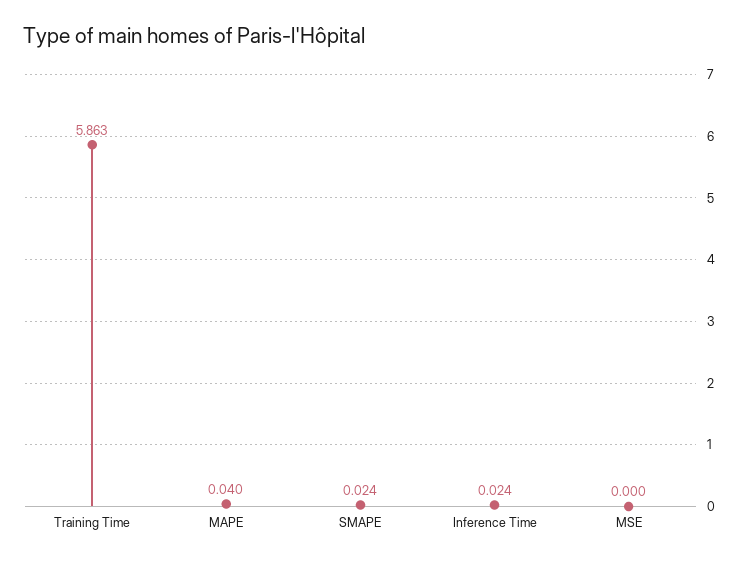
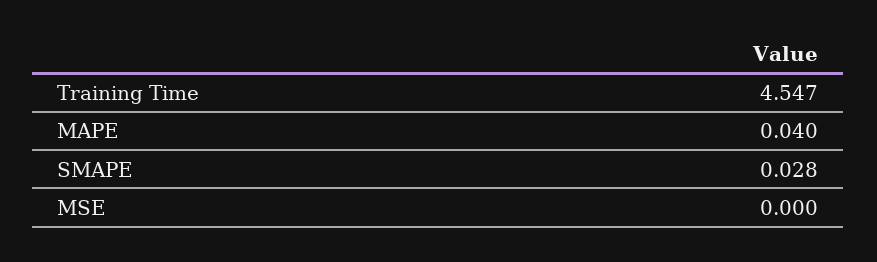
Training Time: 5.863 -> 4.547
SMAPE: 0.024 -> 0.028
Inference Time: 0.024 -> none

